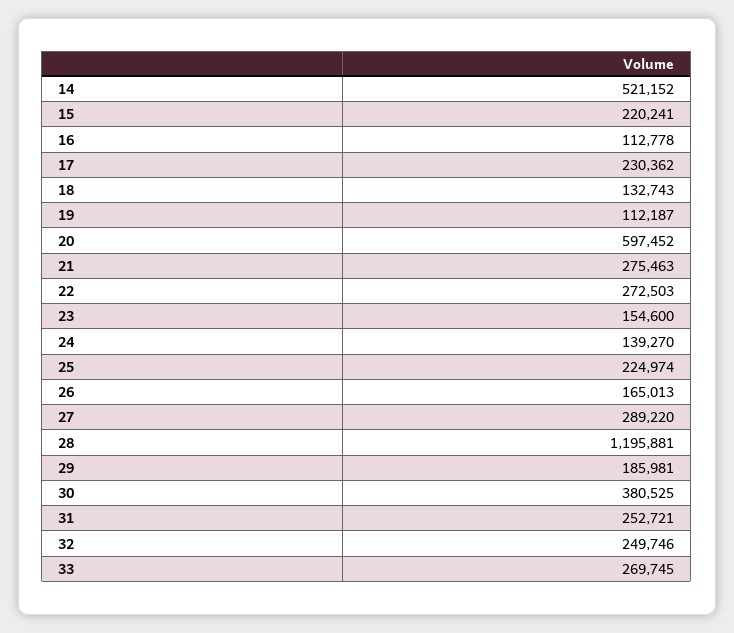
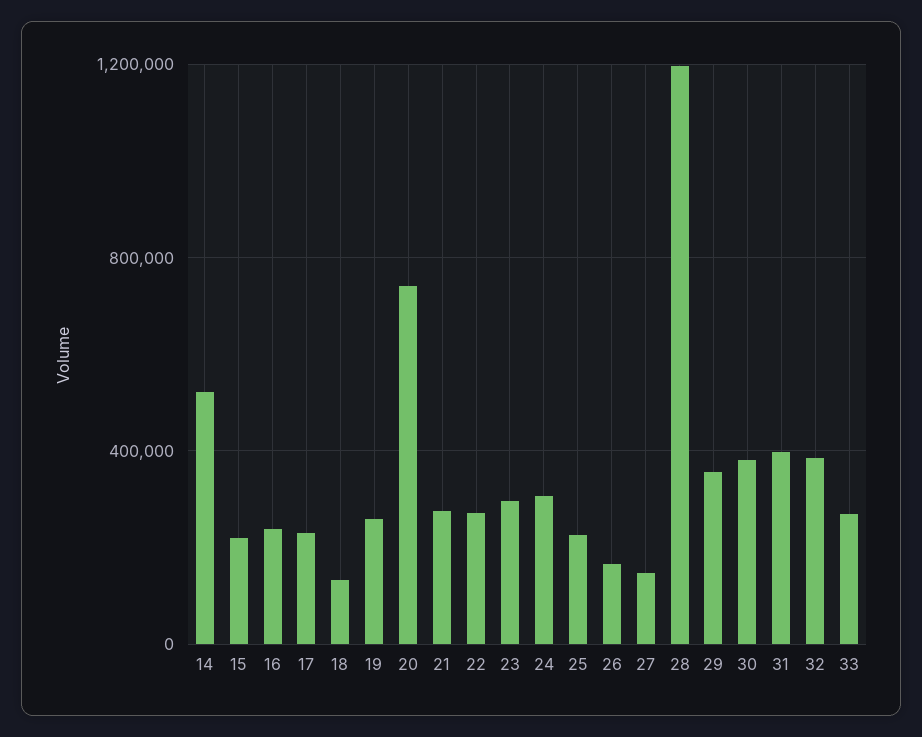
16: 112778 -> 250000
19: 112187 -> 250000
20: 597452 -> 750000
23: 154600 -> 300000
24: 139270 -> 300000
27: 289220 -> 150000
29: 185981 -> 350000
31: 252721 -> 400000
32: 249746 -> 400000

